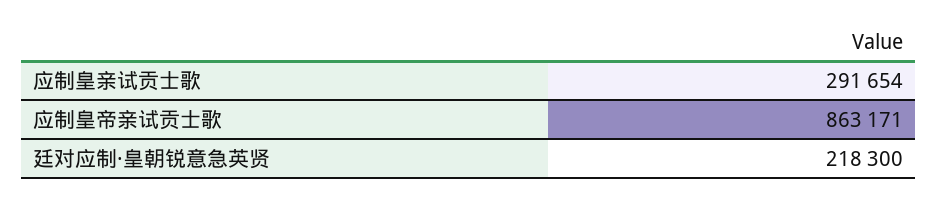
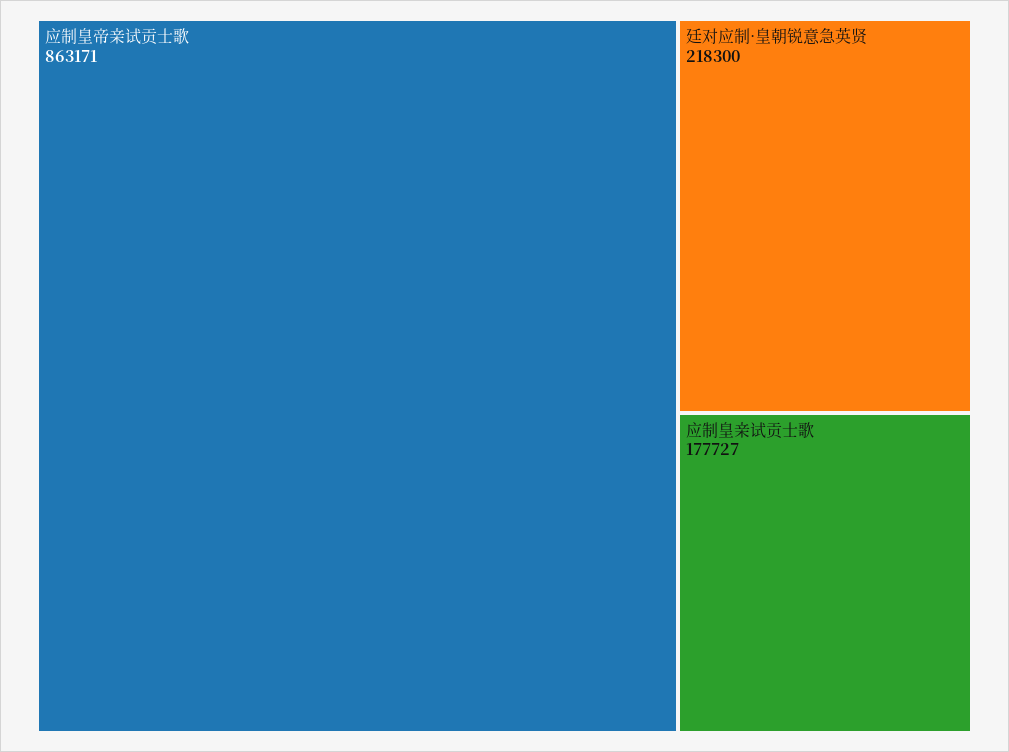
应制皇亲试贡士歌: 291654 -> 177727

